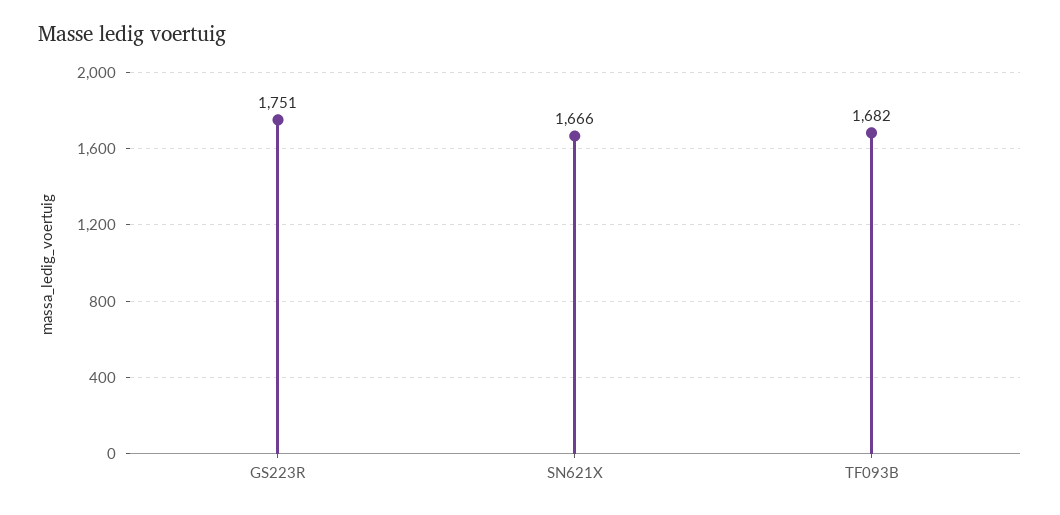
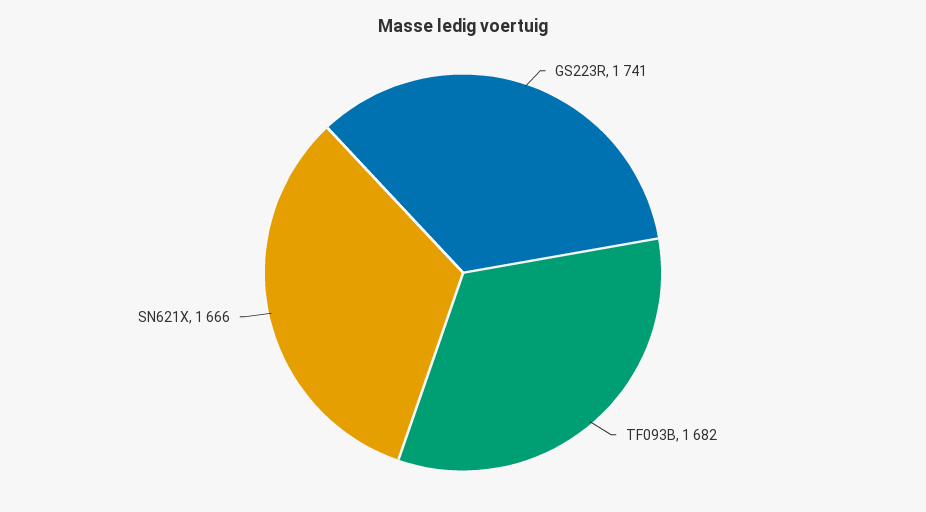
GS223R: 1751 -> 1741

